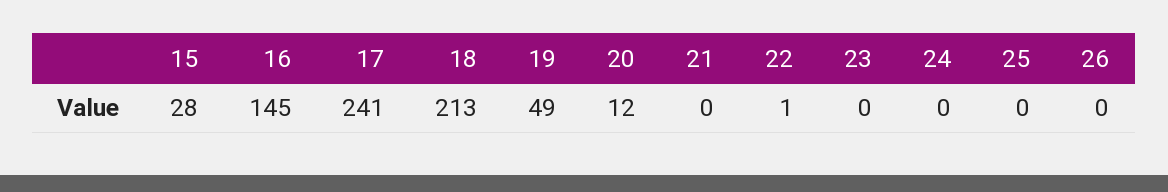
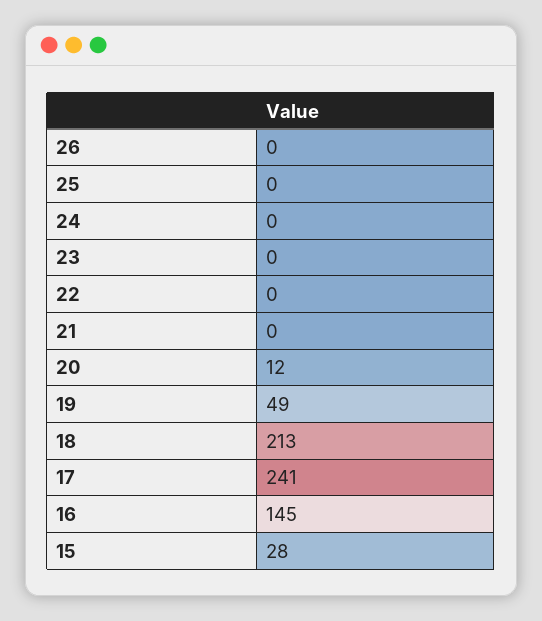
22: 1 -> 0

